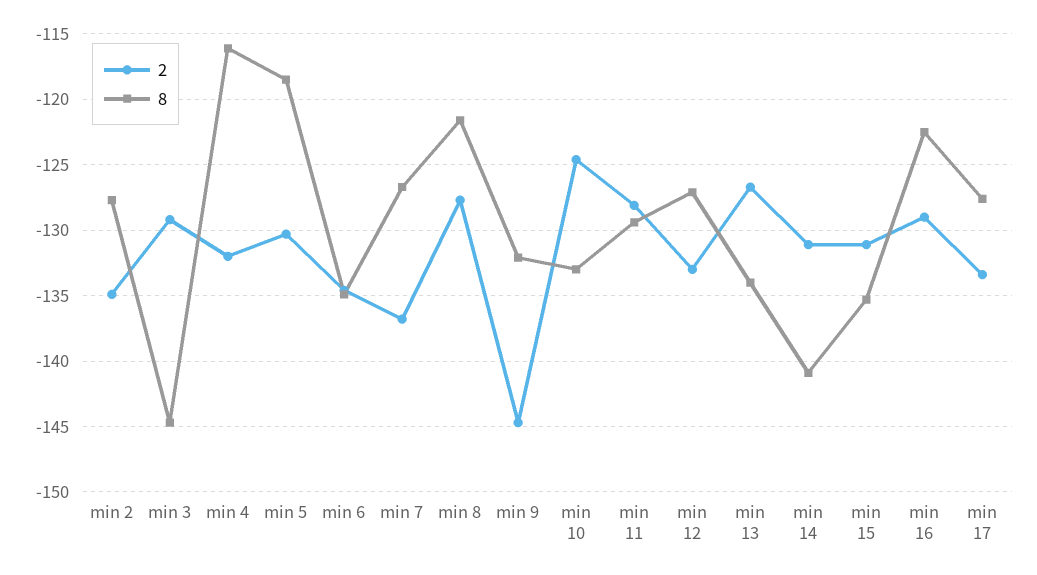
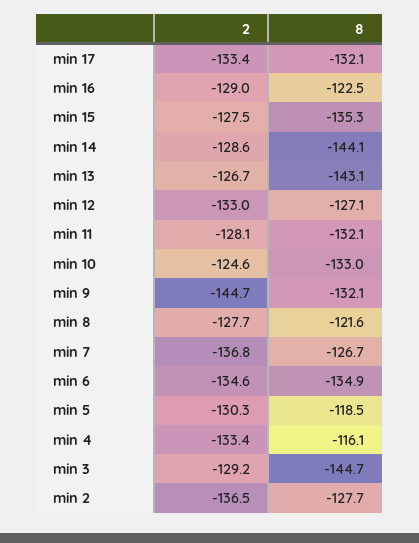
2, min 2: -135 -> -136.5
2, min 4: -132 -> -133.4
8, min 11: -129.5 -> -132.1
8, min 13: -134 -> -143.1
2, min 14: -131 -> -128.6
8, min 14: -141 -> -144.1
2, min 15: -131 -> -127.5
8, min 17: -127.5 -> -132.1

